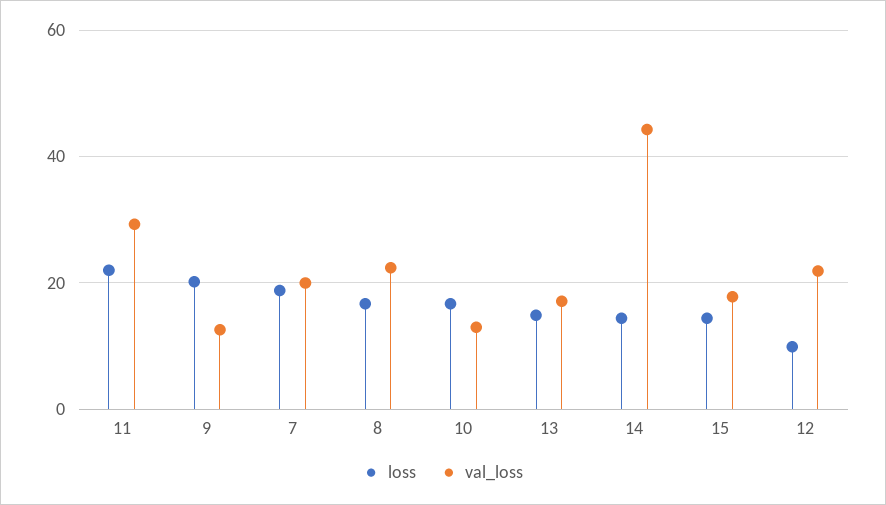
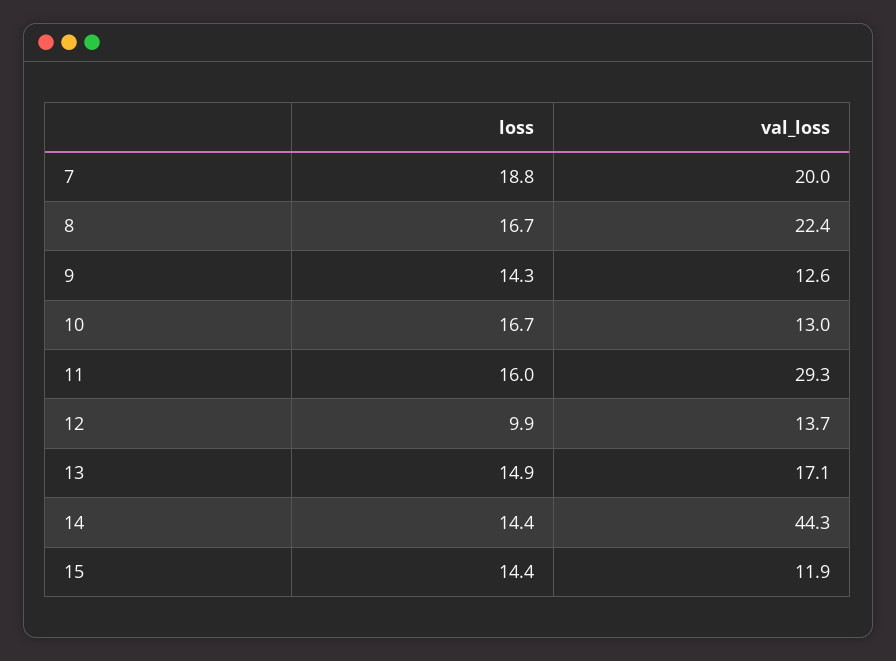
loss, 11: 22 -> 16
loss, 9: 20 -> 14.3
val_loss, 15: 18 -> 11.9
val_loss, 12: 22 -> 13.7

